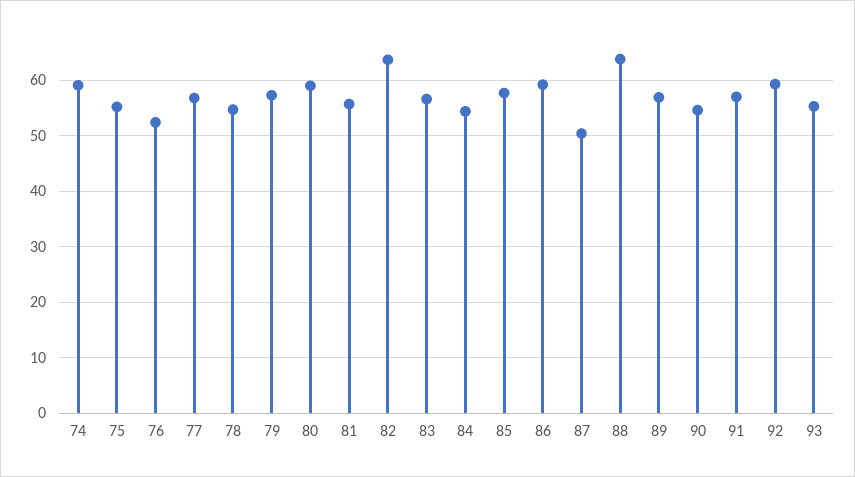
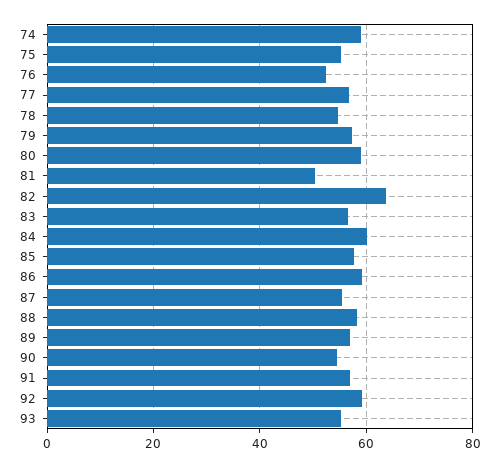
81: 56 -> 50
84: 54 -> 60
87: 50 -> 56
88: 64 -> 58

